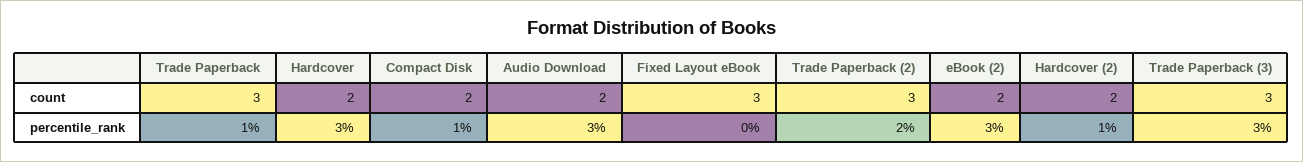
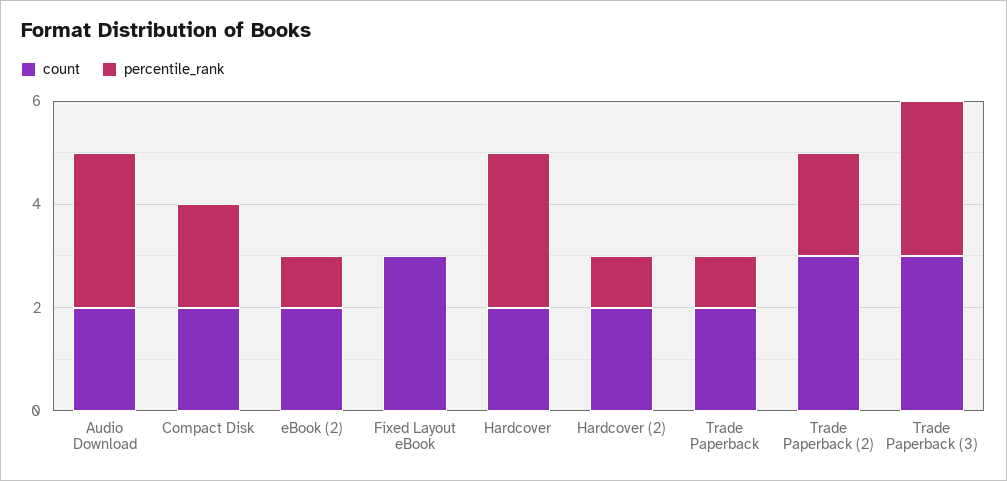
count, Trade Paperback: 3 -> 2
percentile_rank, Compact Disk: 1 -> 2
percentile_rank, eBook (2): 3 -> 1

